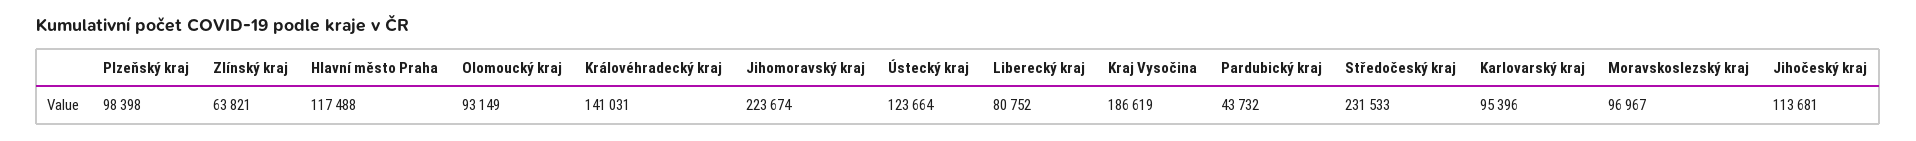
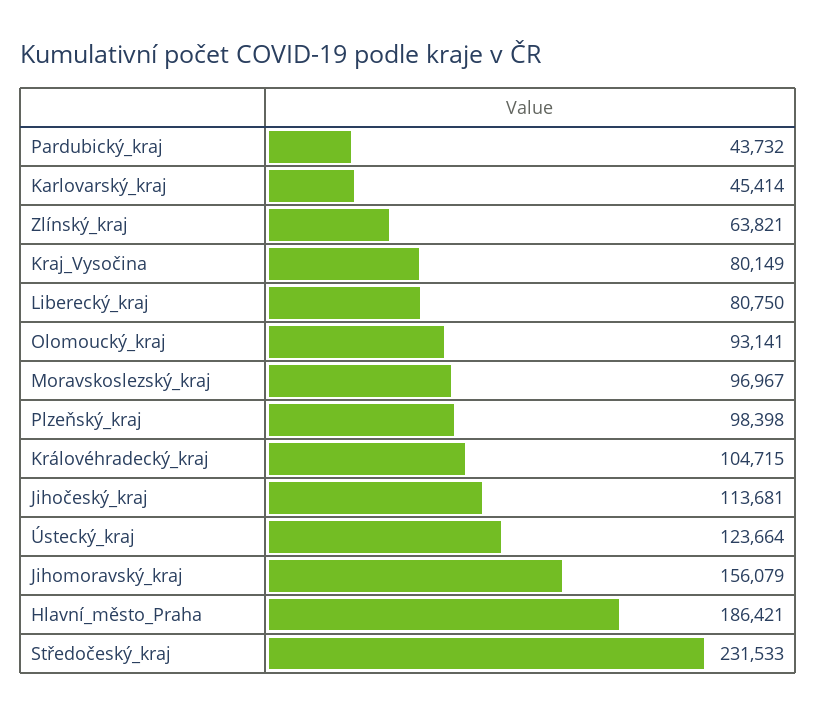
Hlavní město Praha: 117488 -> 186421
Olomoucký kraj: 93149 -> 93141
Královéhradecký kraj: 141031 -> 104715
Jihomoravský kraj: 223674 -> 156079
Liberecký kraj: 80752 -> 80750
Kraj Vysočina: 186619 -> 80149
Karlovarský kraj: 95396 -> 45414

